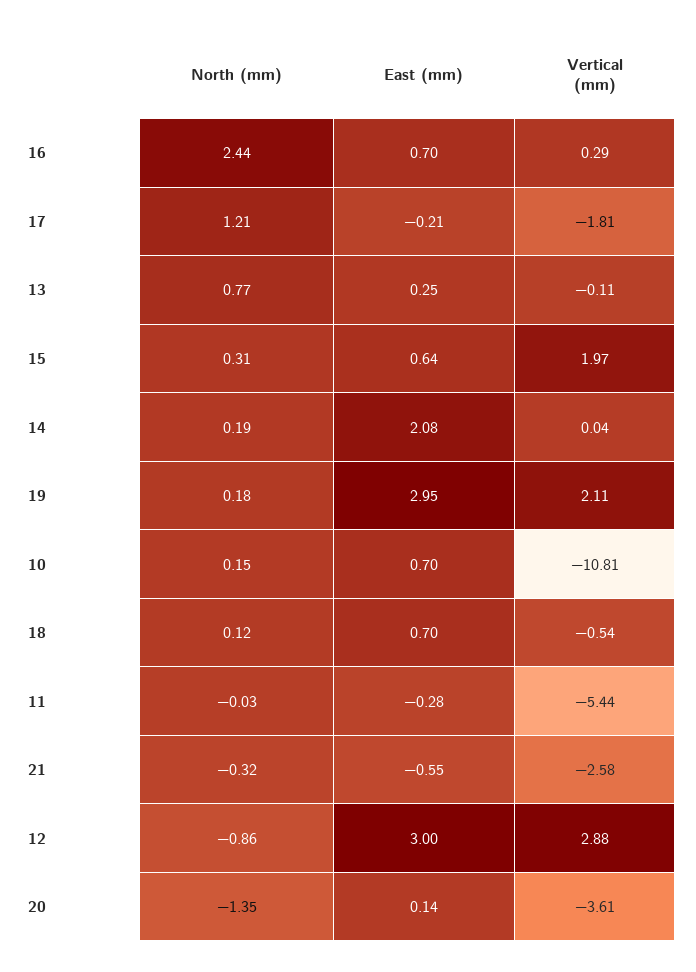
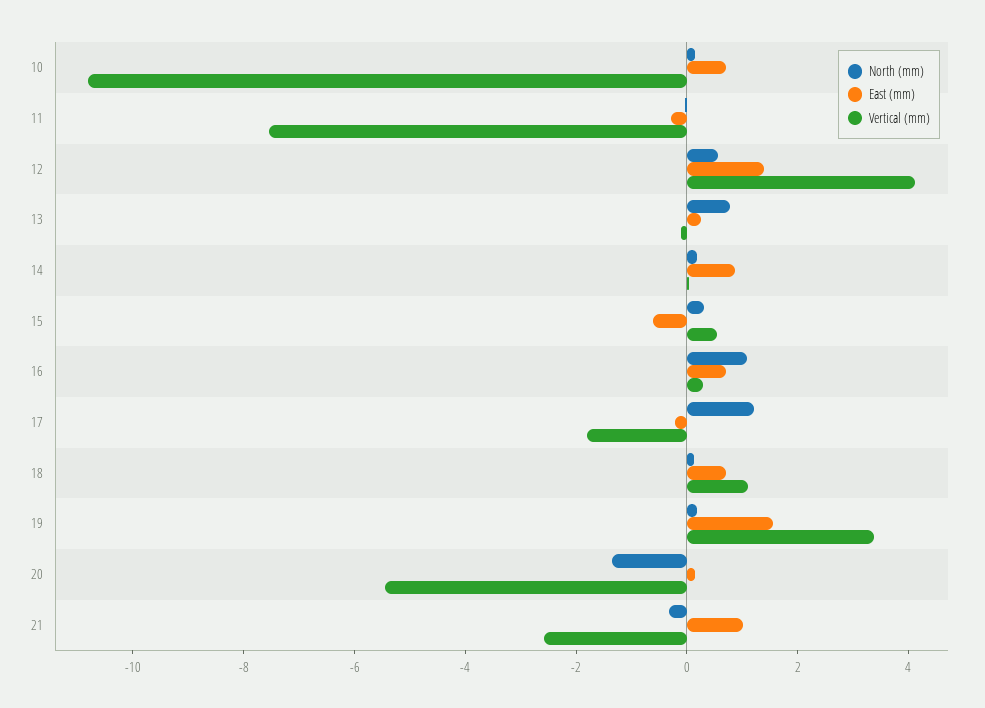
North (mm), 16: 2.44 -> 1
East (mm), 15: 0.64 -> -0.5
Vertical (mm), 15: 1.97 -> 0.5
East (mm), 14: 2.08 -> 1
East (mm), 19: 2.95 -> 1.5
Vertical (mm), 19: 2.11 -> 3.5
Vertical (mm), 18: -0.54 -> 1
Vertical (mm), 11: -5.44 -> -7.5
East (mm), 21: -0.55 -> 1
North (mm), 12: -0.86 -> 0.5
East (mm), 12: 3 -> 1.5
Vertical (mm), 12: 2.88 -> 4
Vertical (mm), 20: -3.61 -> -5.5

